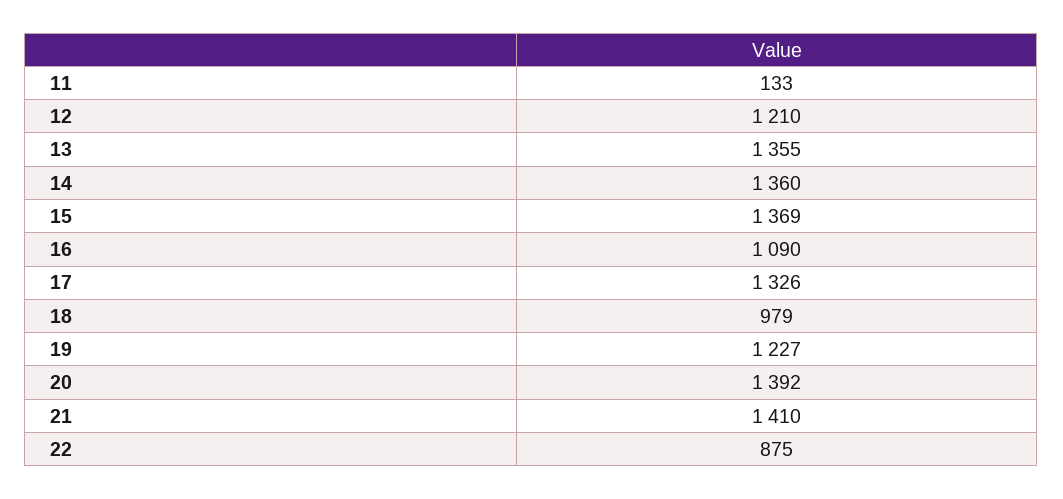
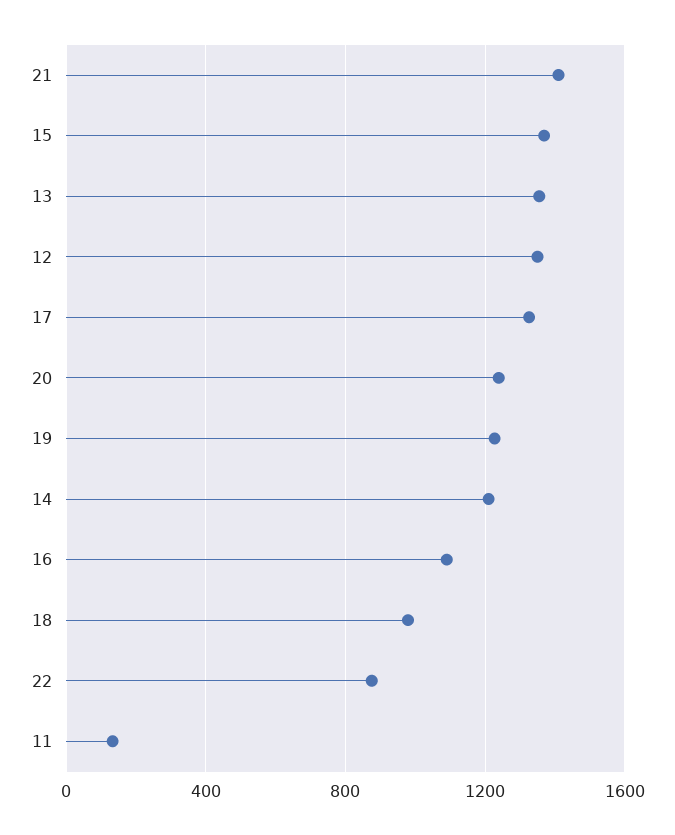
12: 1210 -> 1350
14: 1360 -> 1200
20: 1392 -> 1250

